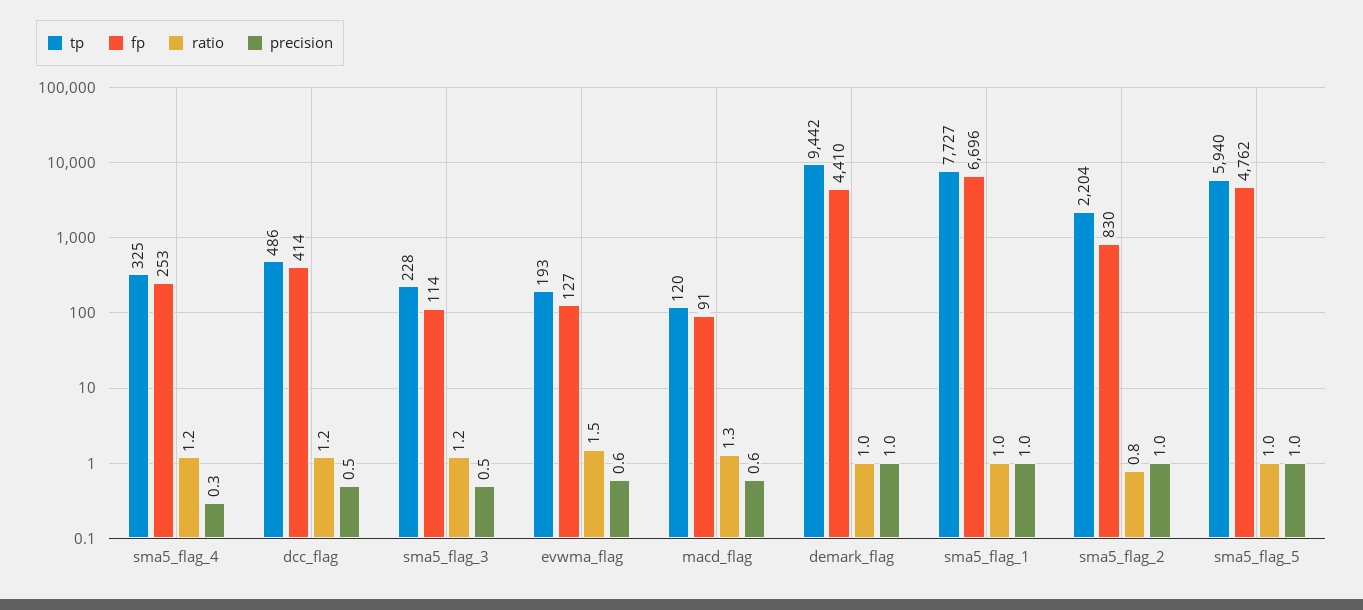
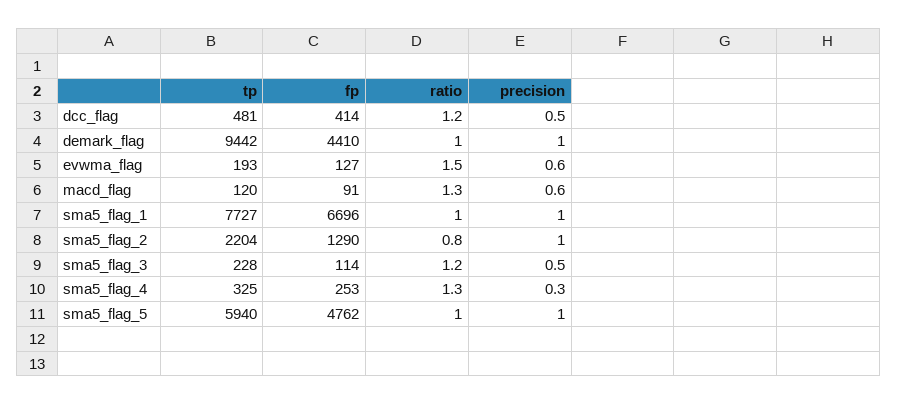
ratio, sma5_flag_4: 1.2 -> 1.3
tp, dcc_flag: 486 -> 481
fp, sma5_flag_2: 830 -> 1290

